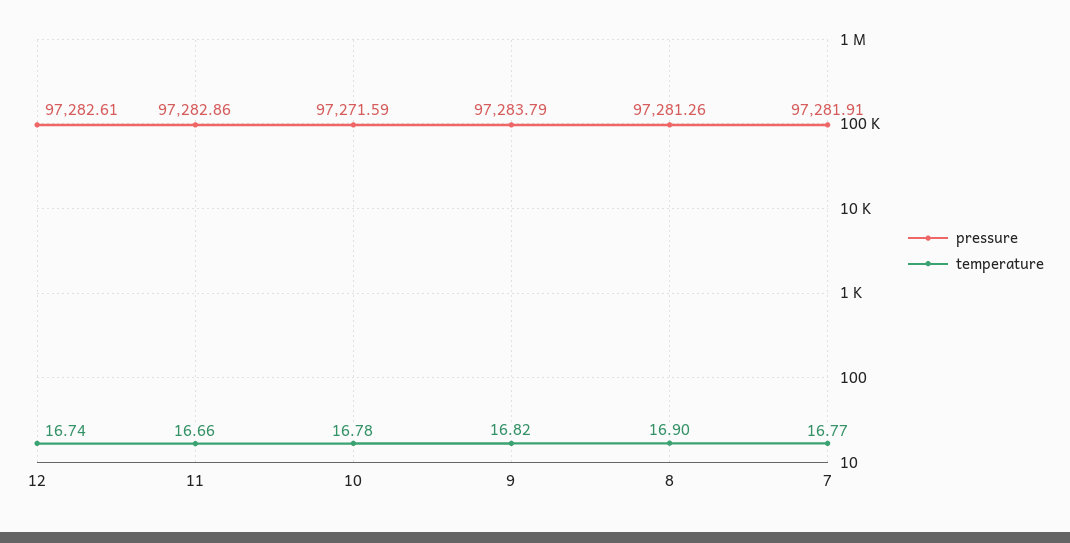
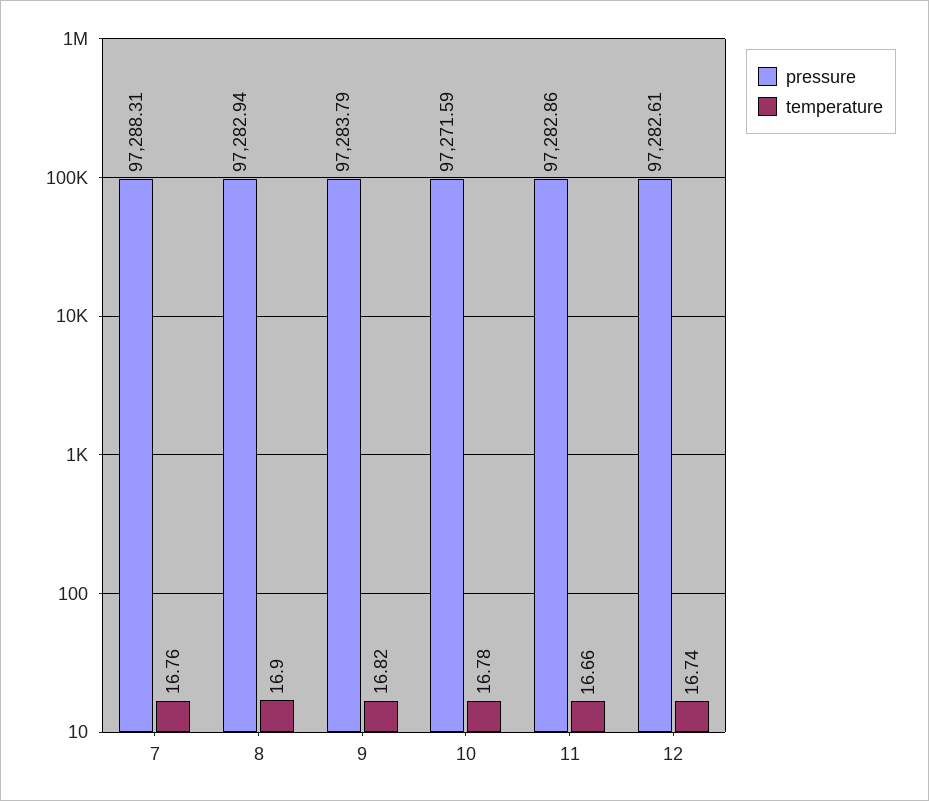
pressure, 8: 97281.26 -> 97282.94
pressure, 7: 97281.91 -> 97288.31
temperature, 7: 16.77 -> 16.76

